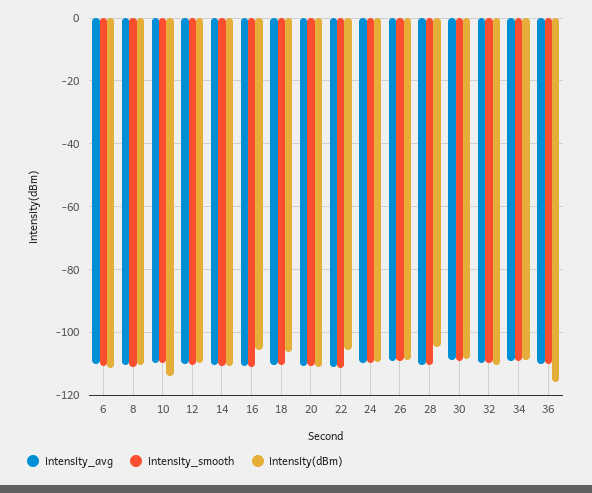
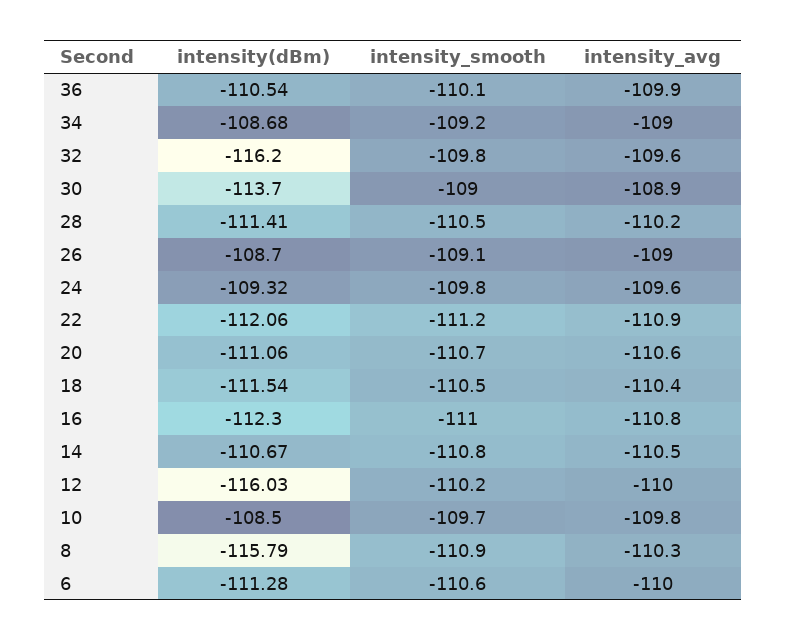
intensity(dBm), 8: -110 -> -115.79
intensity(dBm), 10: -114 -> -108.5
intensity(dBm), 12: -110 -> -116.03
intensity(dBm), 16: -106 -> -112.3
intensity(dBm), 18: -106 -> -111.54
intensity(dBm), 22: -106 -> -112.06
intensity(dBm), 28: -104 -> -111.41
intensity(dBm), 30: -108 -> -113.7
intensity(dBm), 32: -110 -> -116.2
intensity(dBm), 36: -116 -> -110.54

